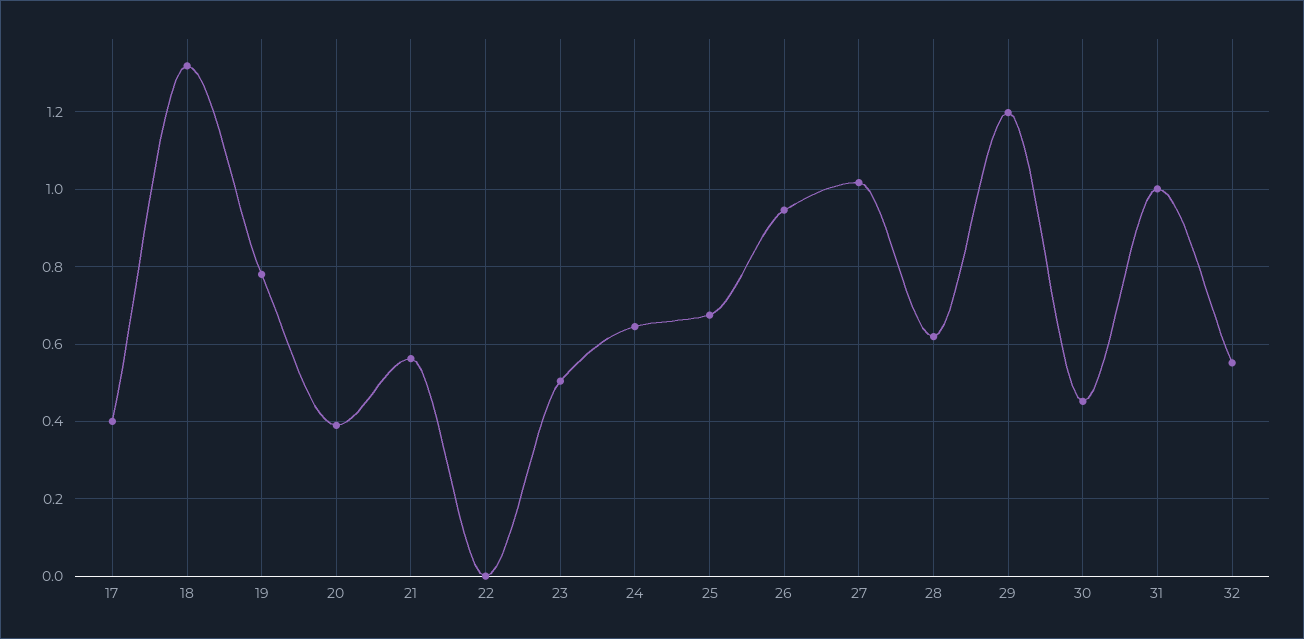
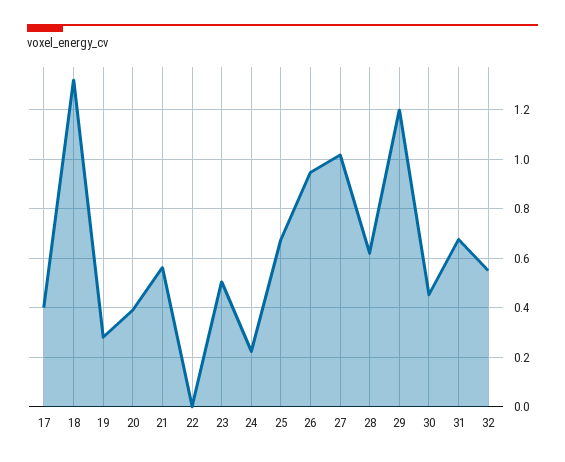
19: 0.78 -> 0.275
24: 0.64 -> 0.225
31: 1 -> 0.675

